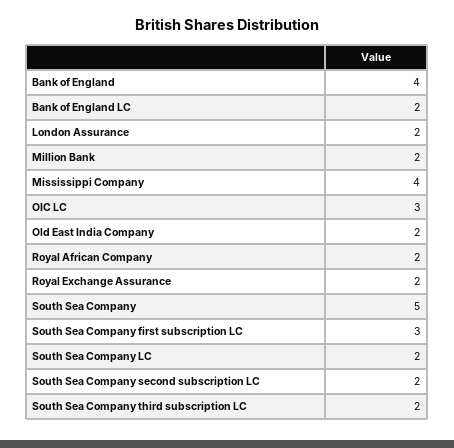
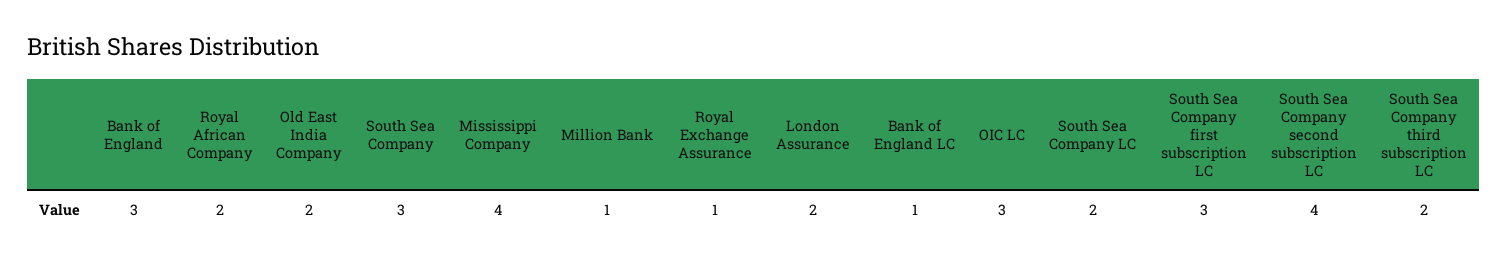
Bank of England: 4 -> 3
Bank of England LC: 2 -> 1
Million Bank: 2 -> 1
Royal Exchange Assurance: 2 -> 1
South Sea Company: 5 -> 3
South Sea Company second subscription LC: 2 -> 4

